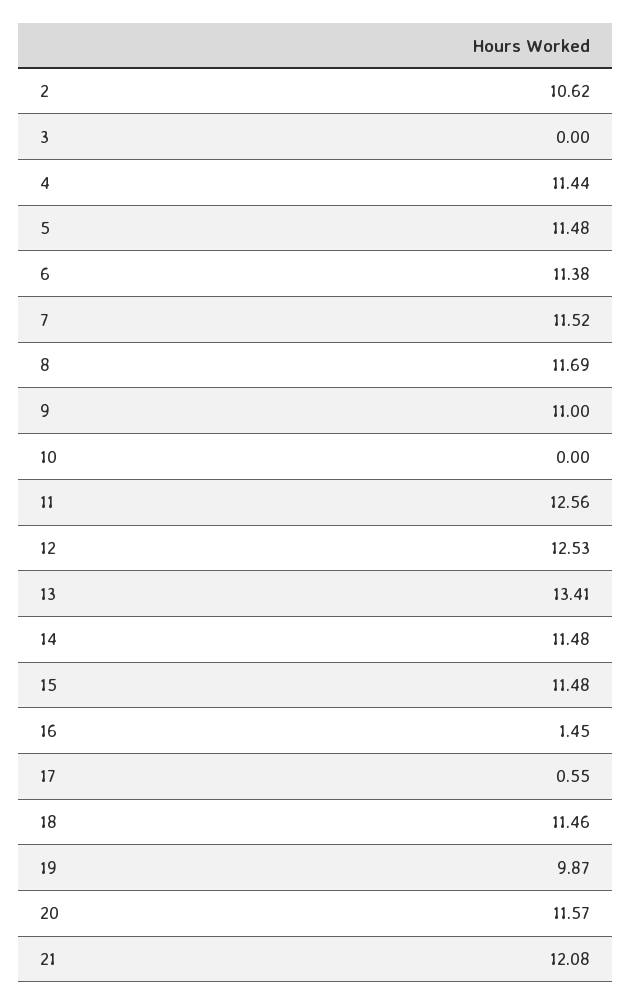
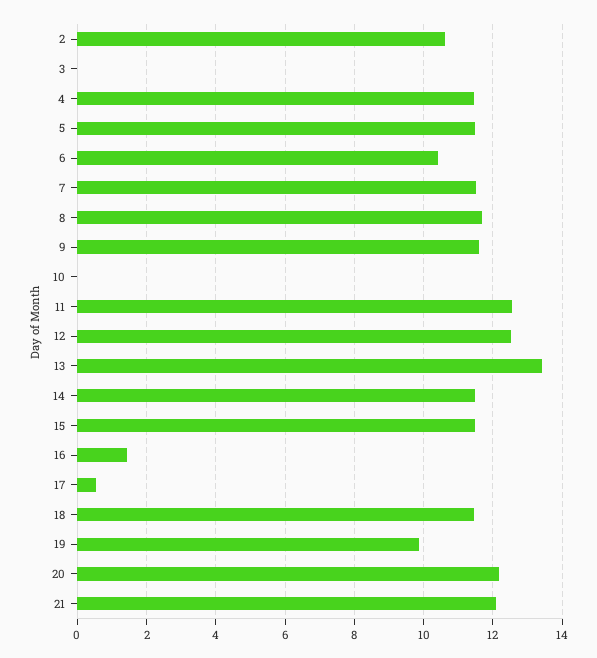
6: 11.38 -> 10.4
9: 11 -> 11.6
20: 11.57 -> 12.2

